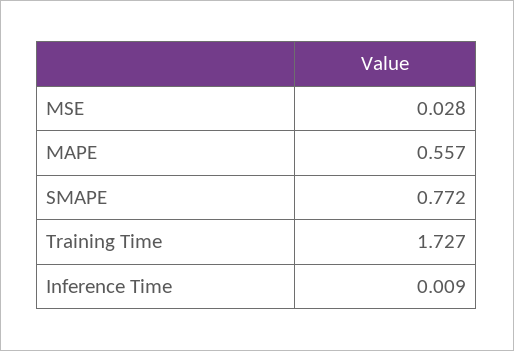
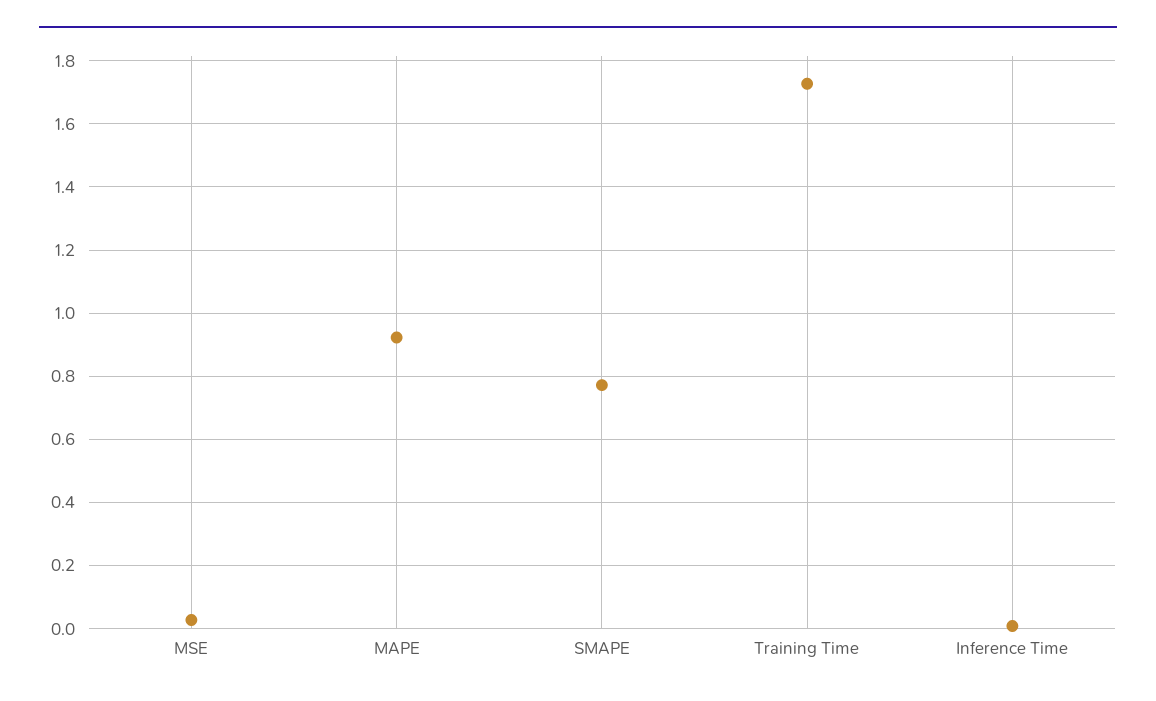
MAPE: 0.557 -> 0.92

